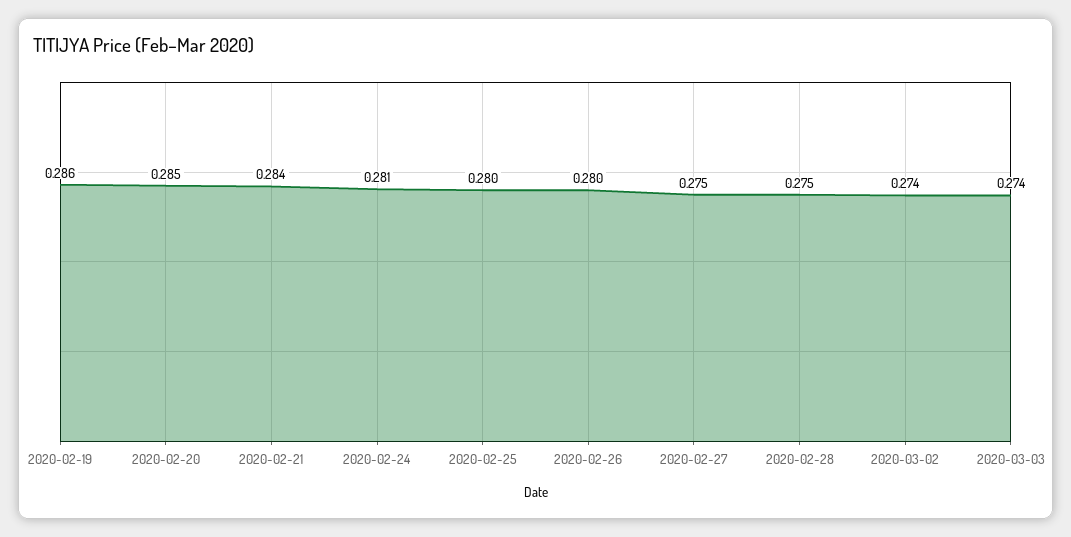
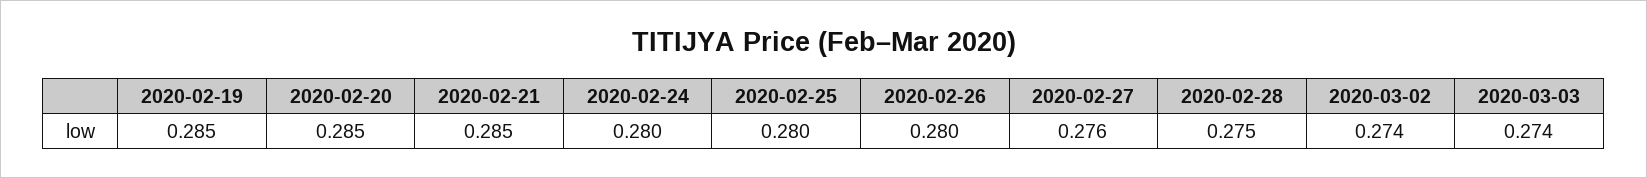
2020-02-19: 0.286 -> 0.285
2020-02-21: 0.284 -> 0.285
2020-02-24: 0.281 -> 0.28
2020-02-27: 0.275 -> 0.276

